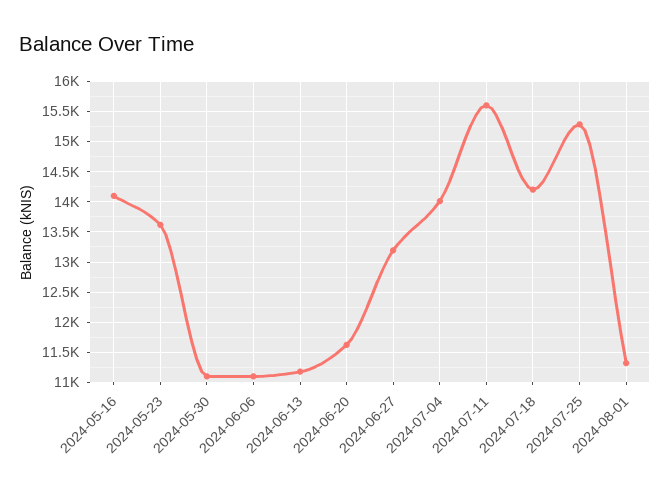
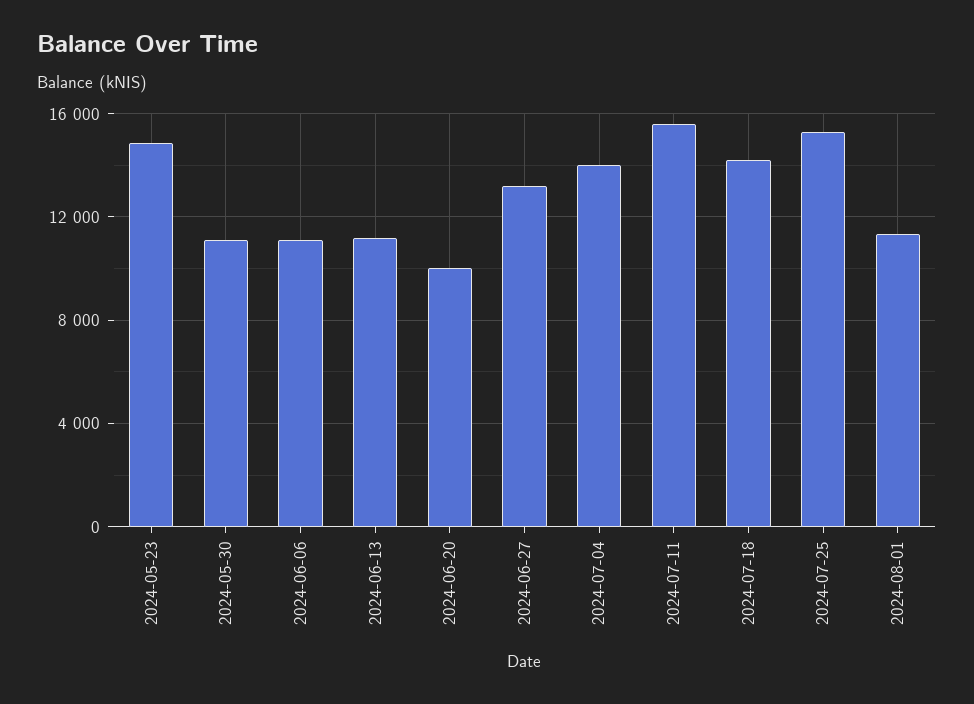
2024-05-16: 14100 -> none
2024-05-23: 13600 -> 15000
2024-06-20: 11600 -> 10000

